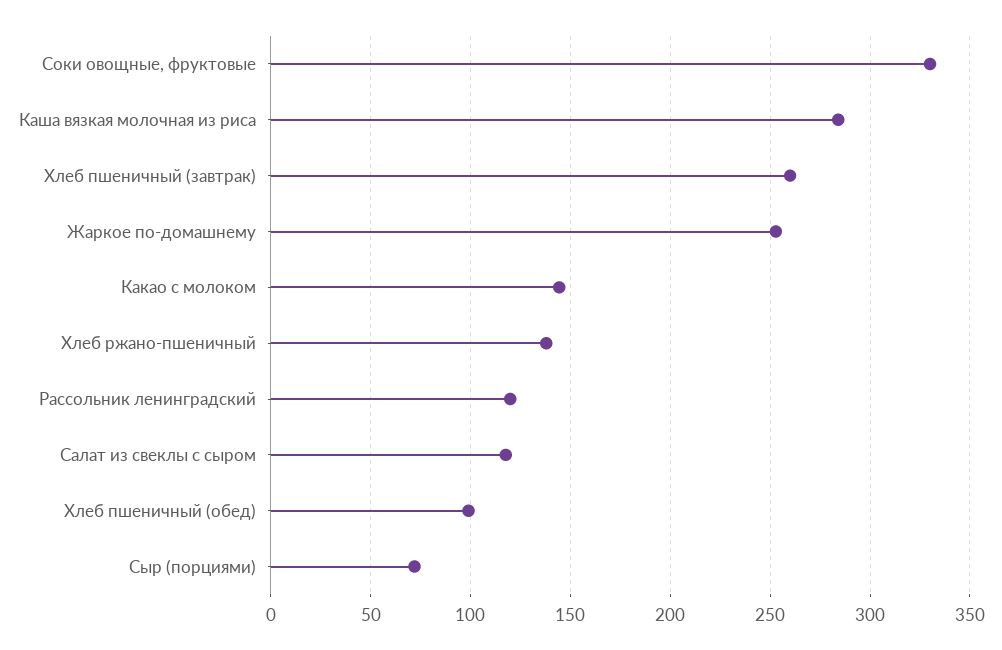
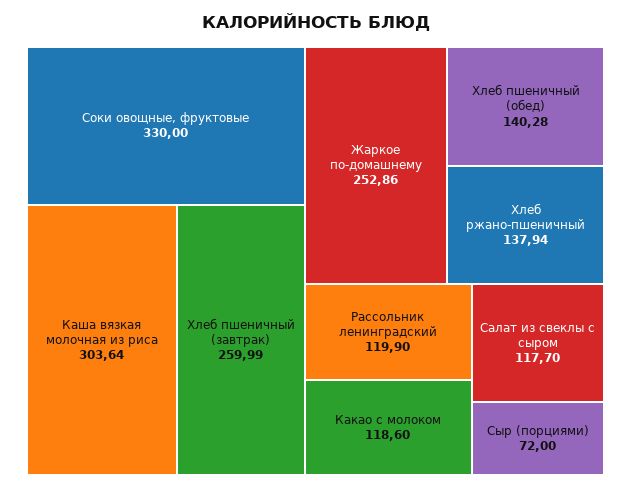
Каша вязкая молочная из риса: 285 -> 303.64
Какао с молоком: 145 -> 118.6
Хлеб пшеничный (обед): 100 -> 140.28

